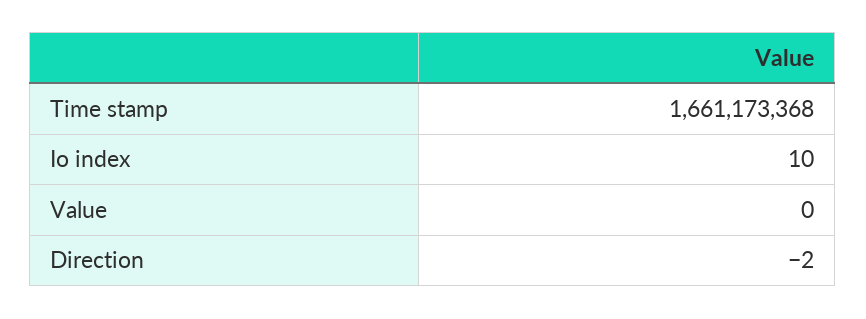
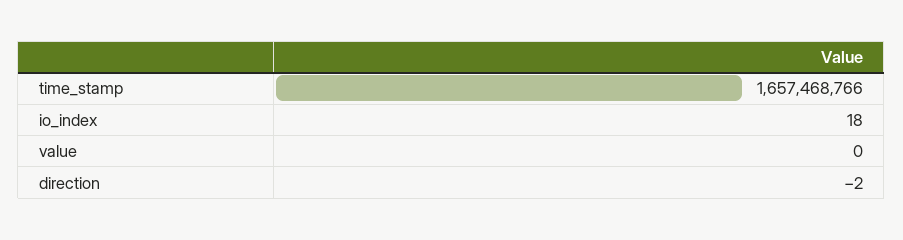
Time stamp: 1661173368 -> 1657468766
Io index: 10 -> 18

